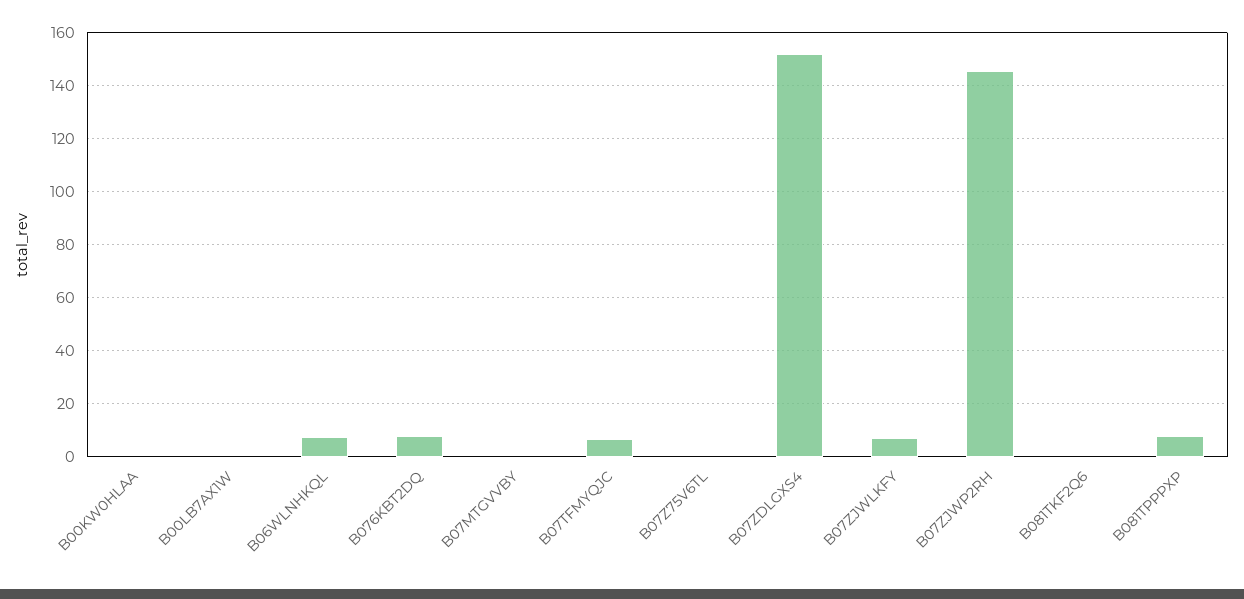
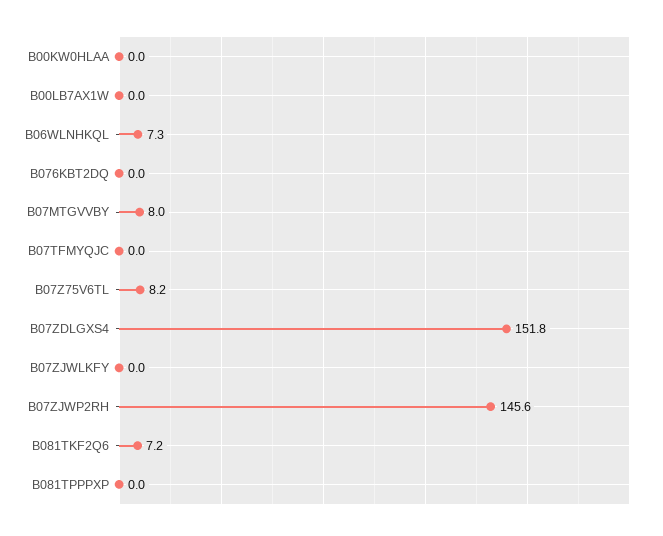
B076KBT2DQ: 7.5 -> 0
B07MTGVVBY: 0 -> 8
B07TFMYQJC: 7.5 -> 0
B07Z75V6TL: 0 -> 8.2
B07ZJWLKFY: 7.5 -> 0
B081TKF2Q6: 0 -> 7.2
B081TPPPXP: 7.5 -> 0

